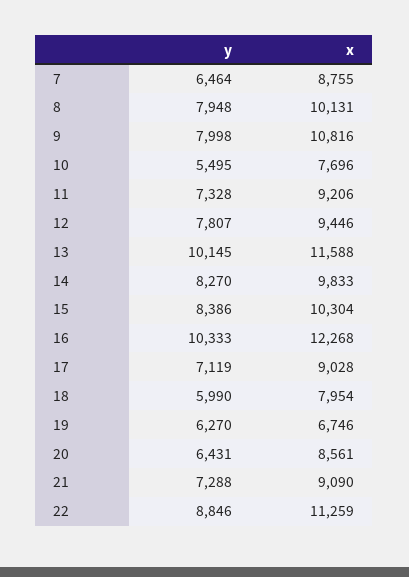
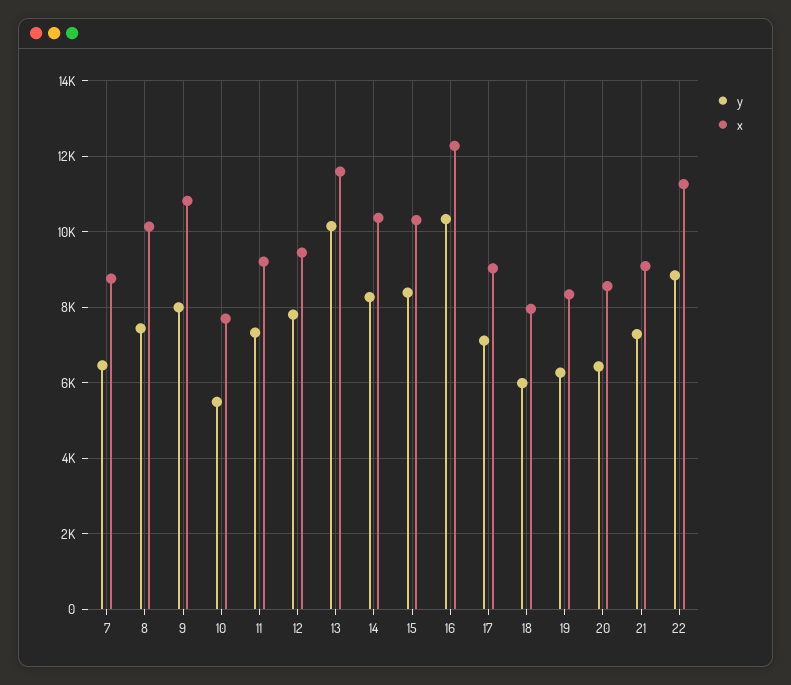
y, 8: 7948 -> 7400
x, 14: 9833 -> 10400
x, 19: 6746 -> 8400

